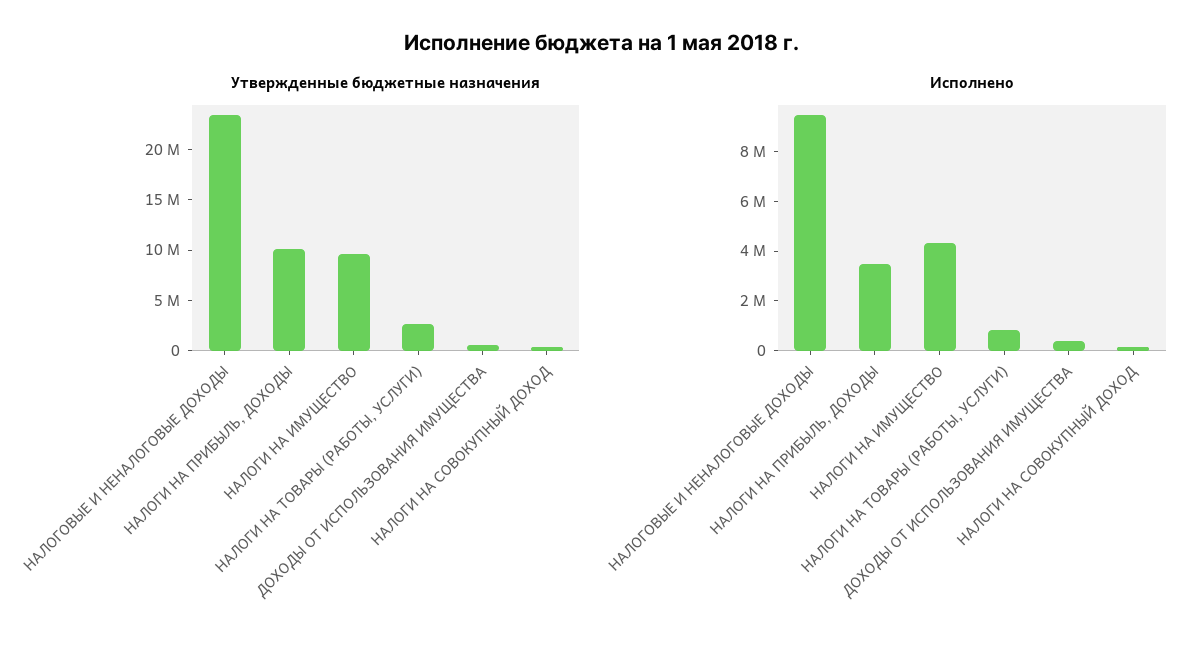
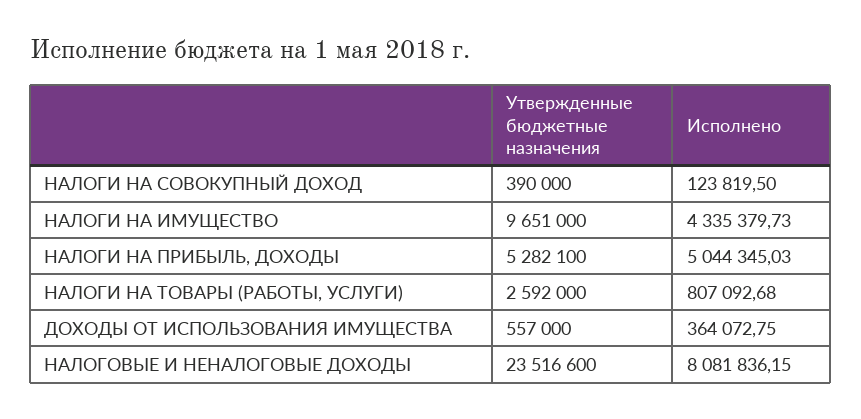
Утвержденные бюджетные назначения, НАЛОГИ НА ПРИБЫЛЬ, ДОХОДЫ: 10000000 -> 5282100
Исполнено, НАЛОГОВЫЕ И НЕНАЛОГОВЫЕ ДОХОДЫ: 9500000 -> 8081836.15
Исполнено, НАЛОГИ НА ПРИБЫЛЬ, ДОХОДЫ: 3500000 -> 5044345.03

